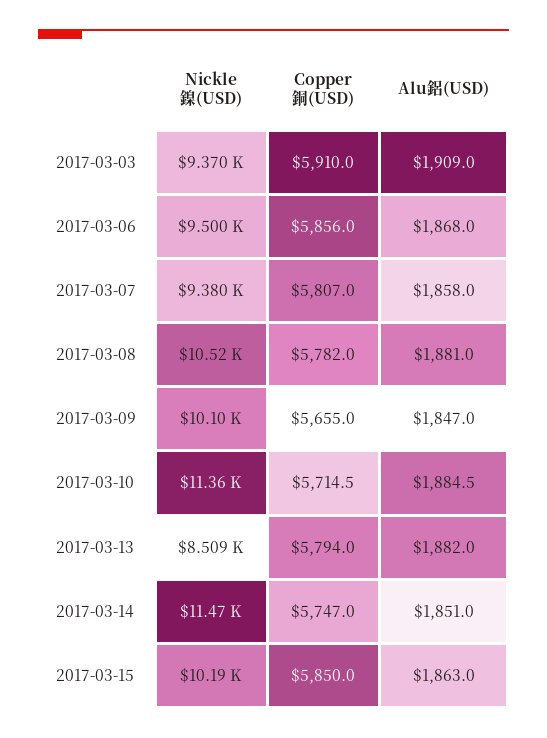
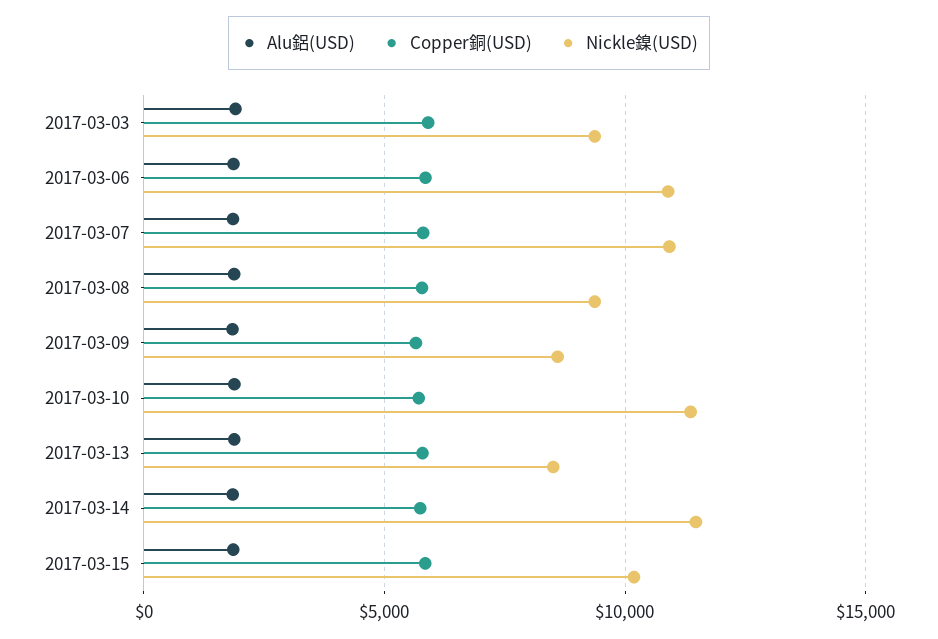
Nickle鎳(USD), 2017-03-06: 9500 -> 11000
Nickle鎳(USD), 2017-03-07: 9380 -> 11000
Nickle鎳(USD), 2017-03-08: 10520 -> 9500
Nickle鎳(USD), 2017-03-09: 10100 -> 8500

